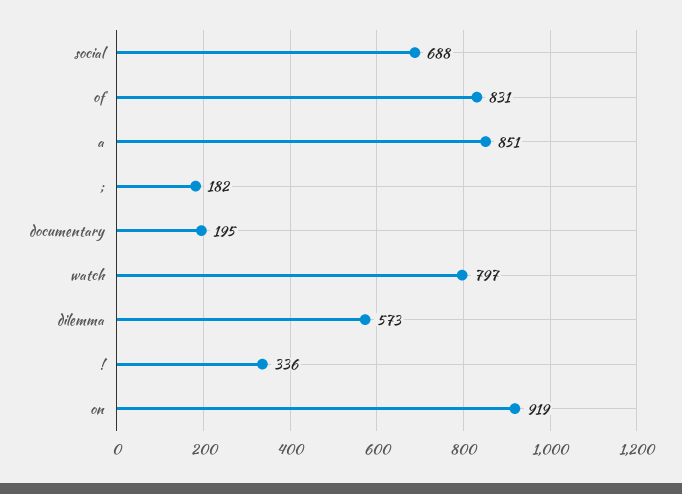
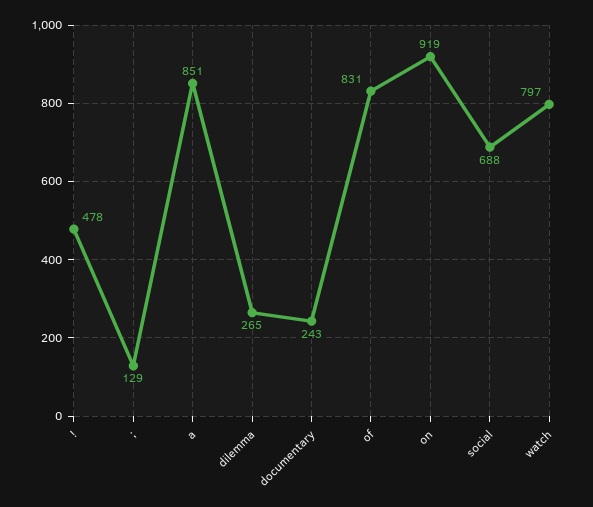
;: 182 -> 129
documentary: 195 -> 243
dilemma: 573 -> 265
!: 336 -> 478

